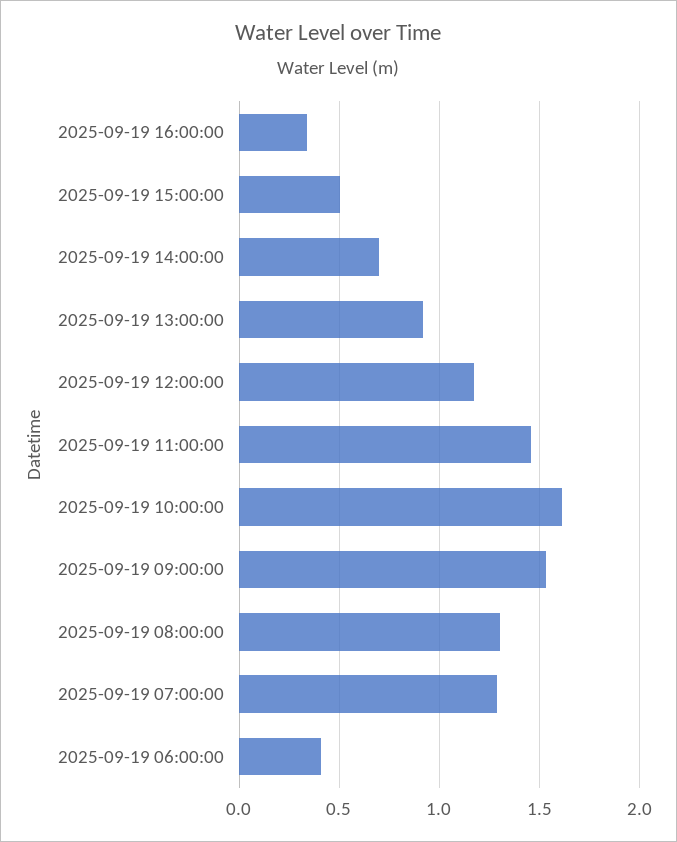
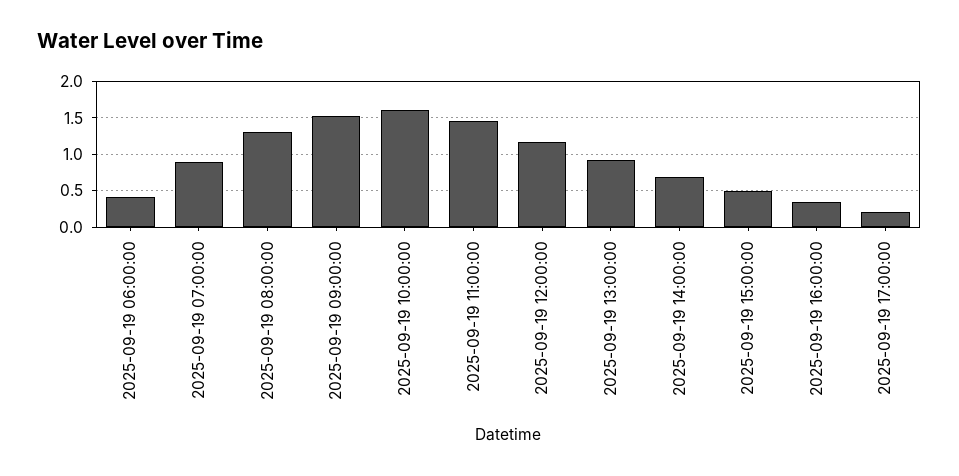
2025-09-19 07:00:00: 1.3 -> 0.9
2025-09-19 17:00:00: none -> 0.2

